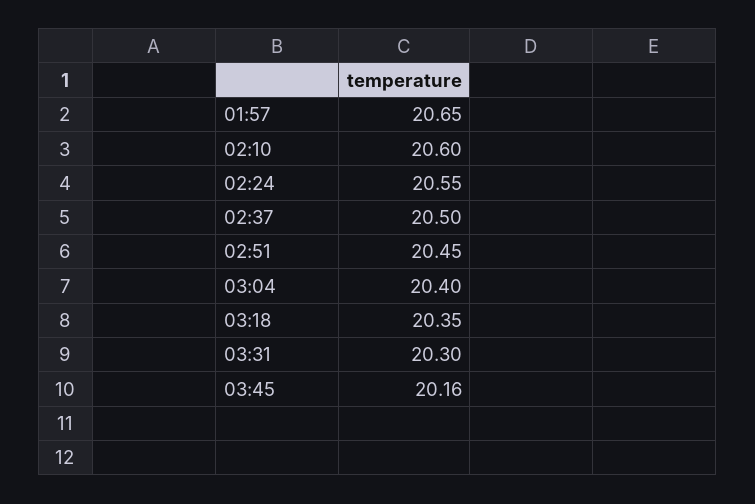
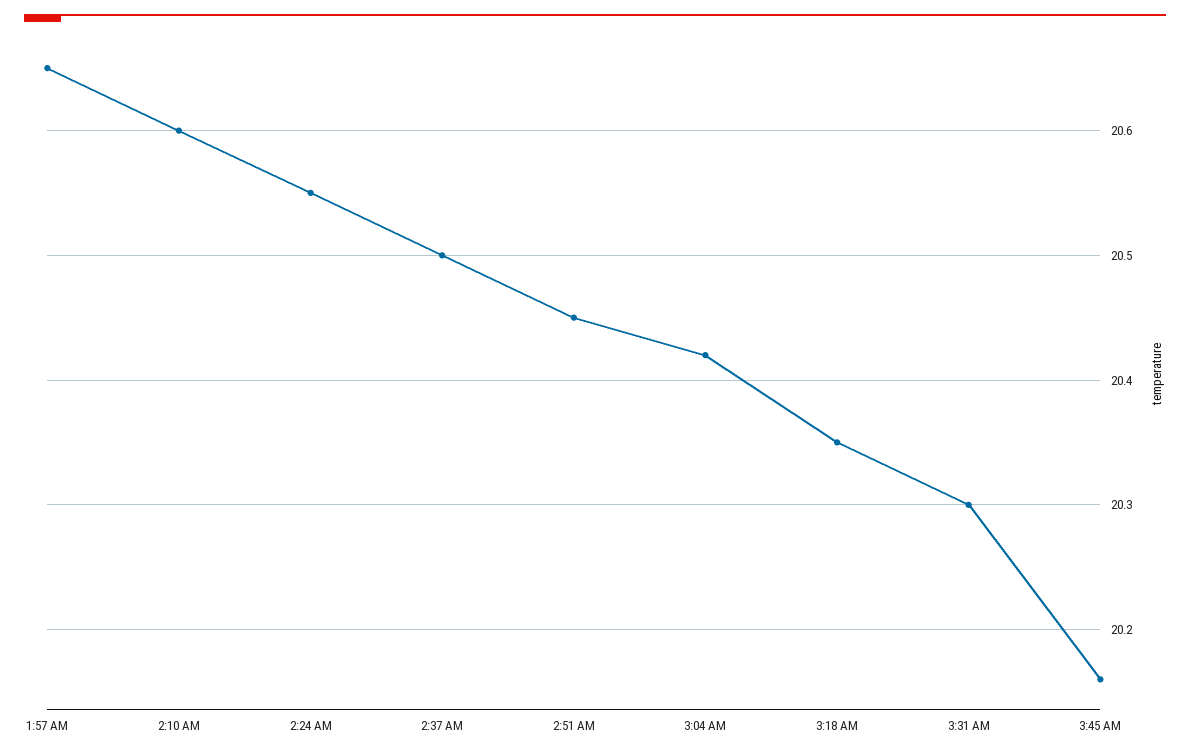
03:04: 20.4 -> 20.42

